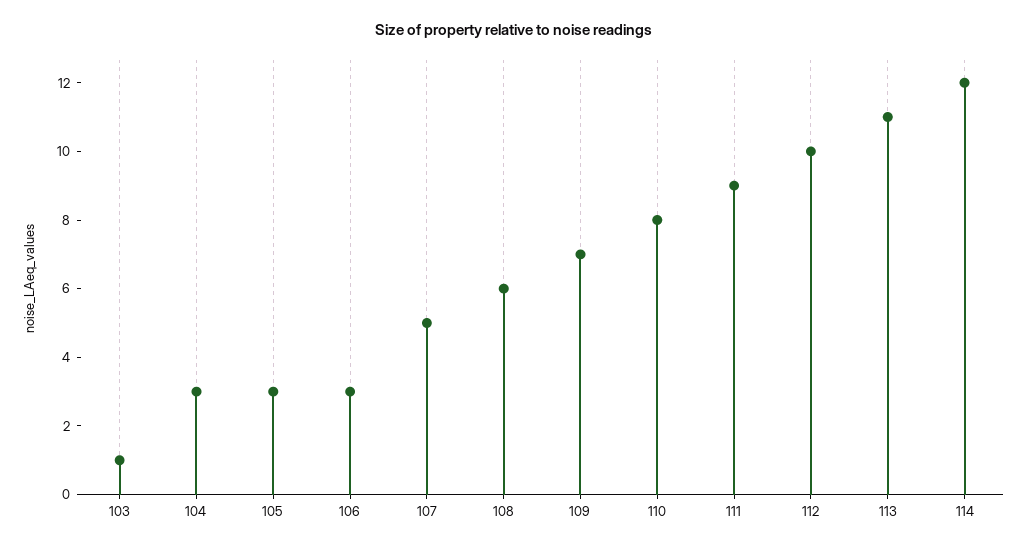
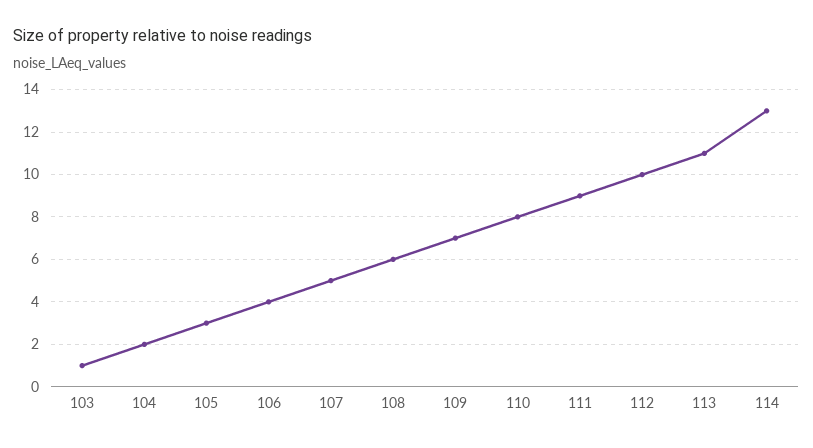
104: 3 -> 2
106: 3 -> 4
114: 12 -> 13

